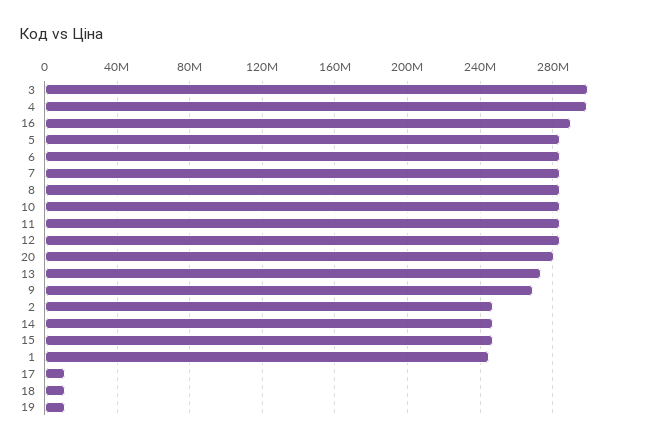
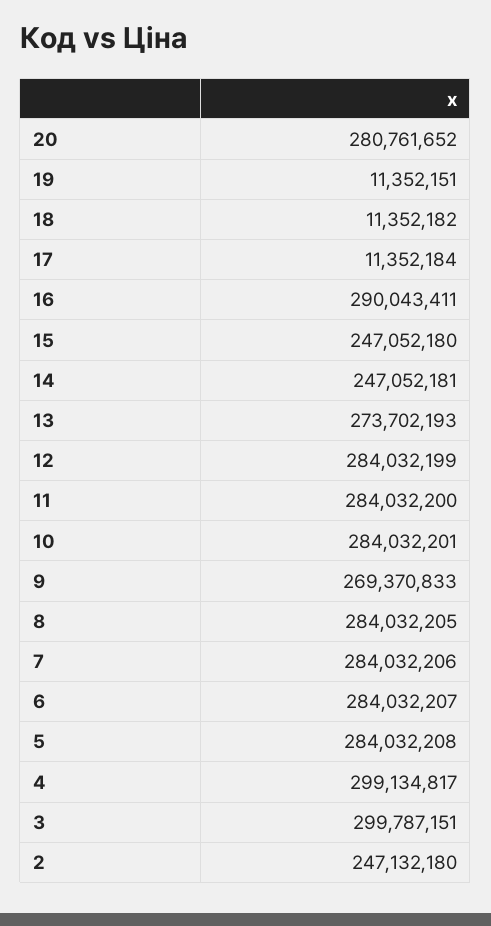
1: 245000000 -> none

